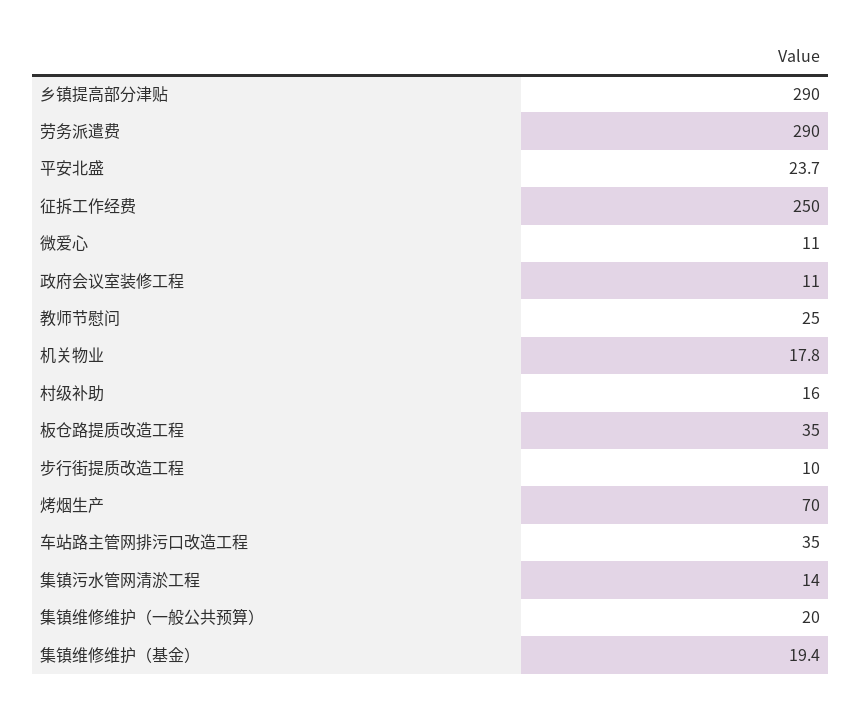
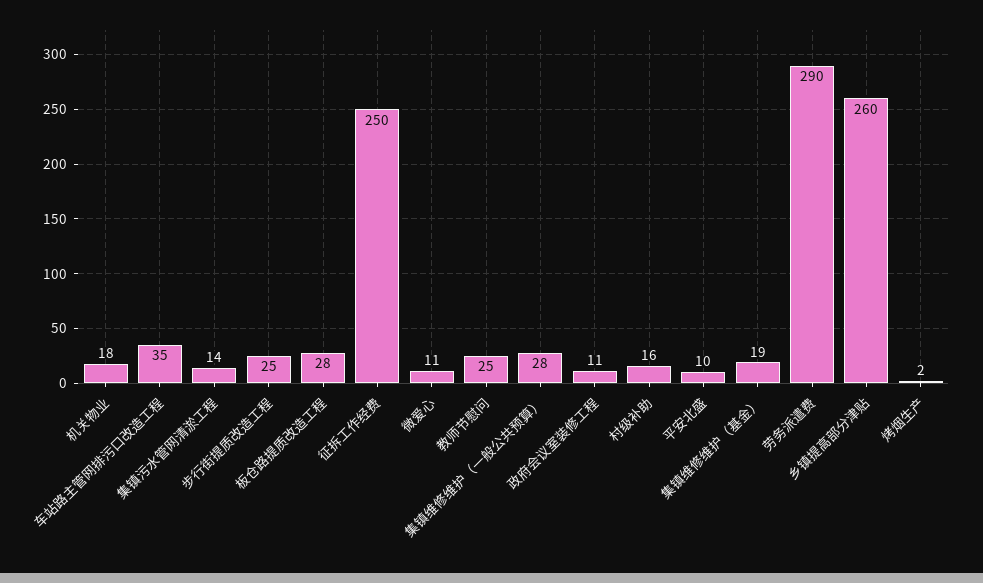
乡镇提高部分津贴: 290 -> 260
平安北盛: 23.7 -> 10
板仓路提质改造工程: 35 -> 28
步行街提质改造工程: 10 -> 25
烤烟生产: 70 -> 2
集镇维修维护（一般公共预算）: 20 -> 28

